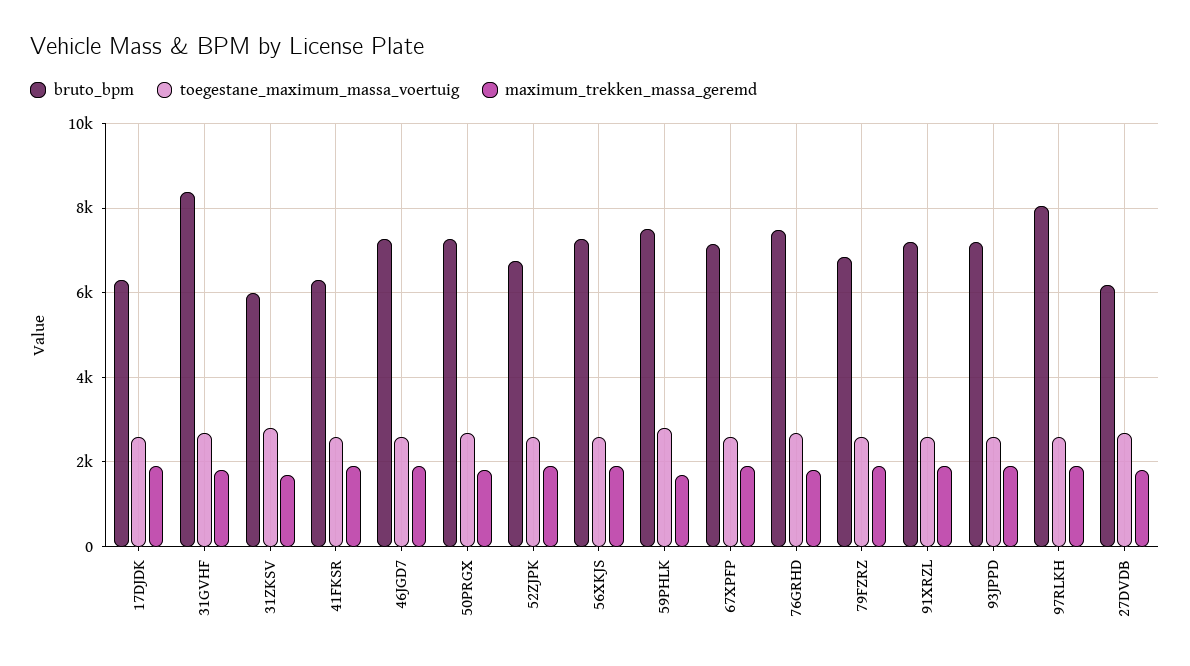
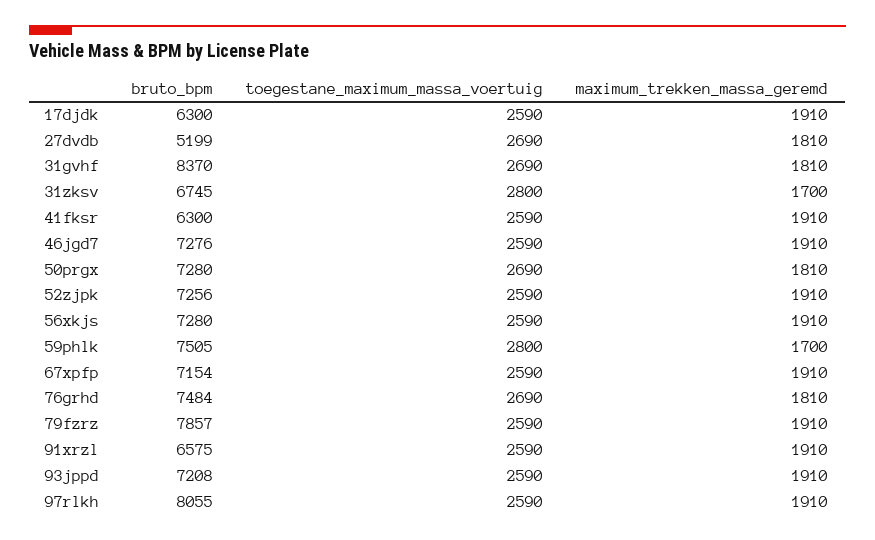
bruto_bpm, 31ZKSV: 6000 -> 6745
bruto_bpm, 52ZJPK: 6800 -> 7256
bruto_bpm, 79FZRZ: 6800 -> 7857
bruto_bpm, 91XRZL: 7200 -> 6575
bruto_bpm, 27DVDB: 6200 -> 5199

